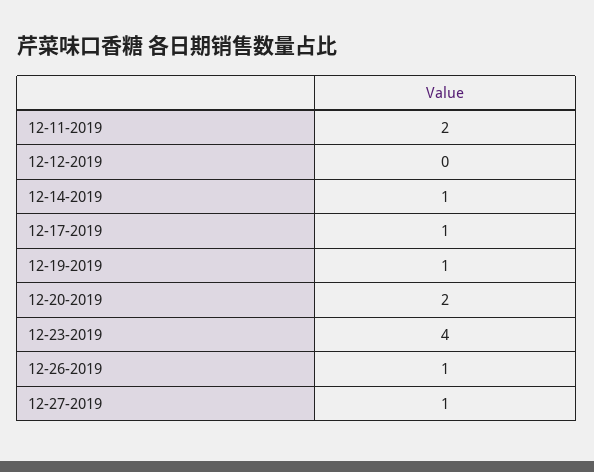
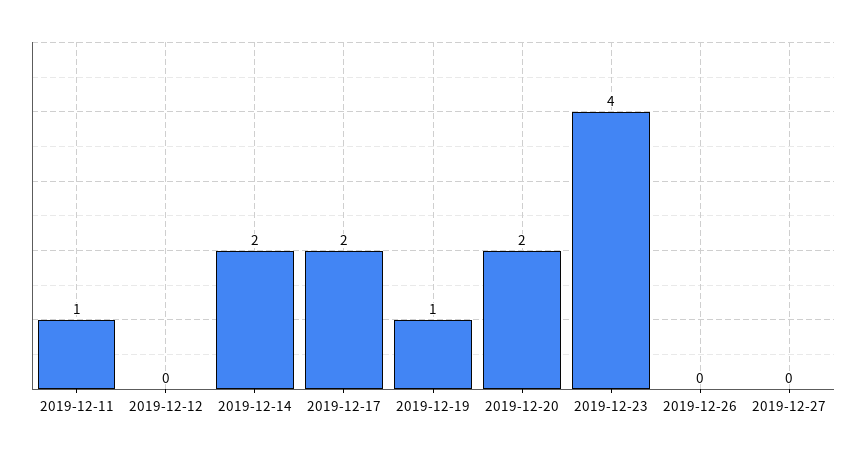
12-11-2019: 2 -> 1
12-14-2019: 1 -> 2
12-17-2019: 1 -> 2
12-26-2019: 1 -> 0
12-27-2019: 1 -> 0

